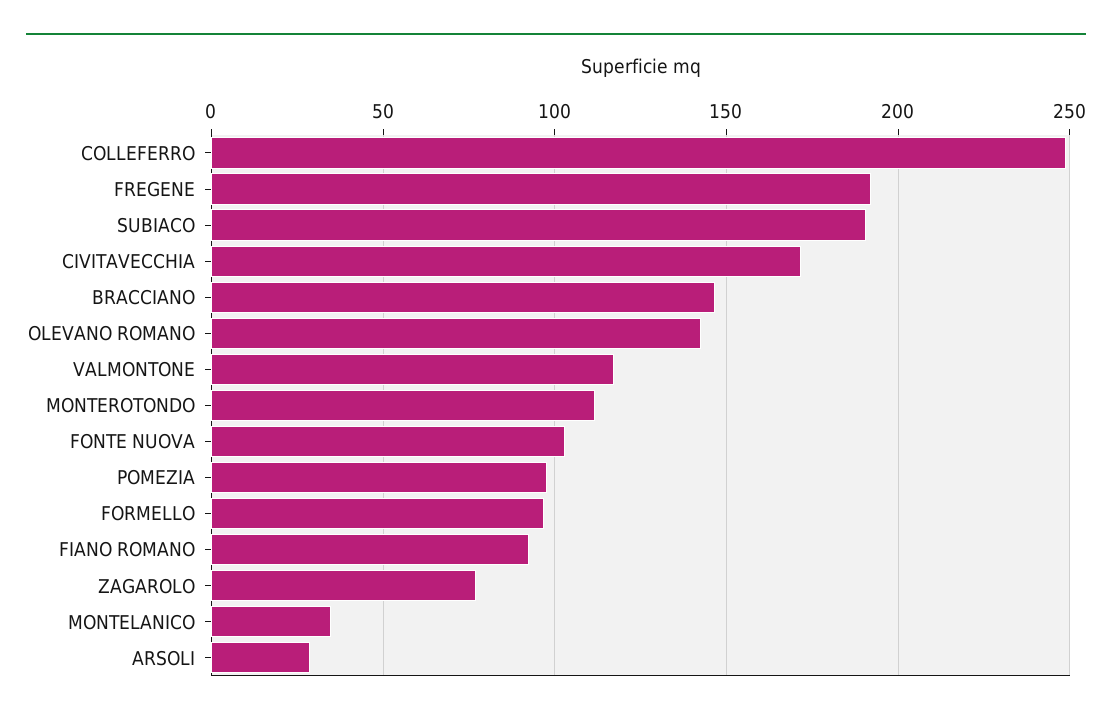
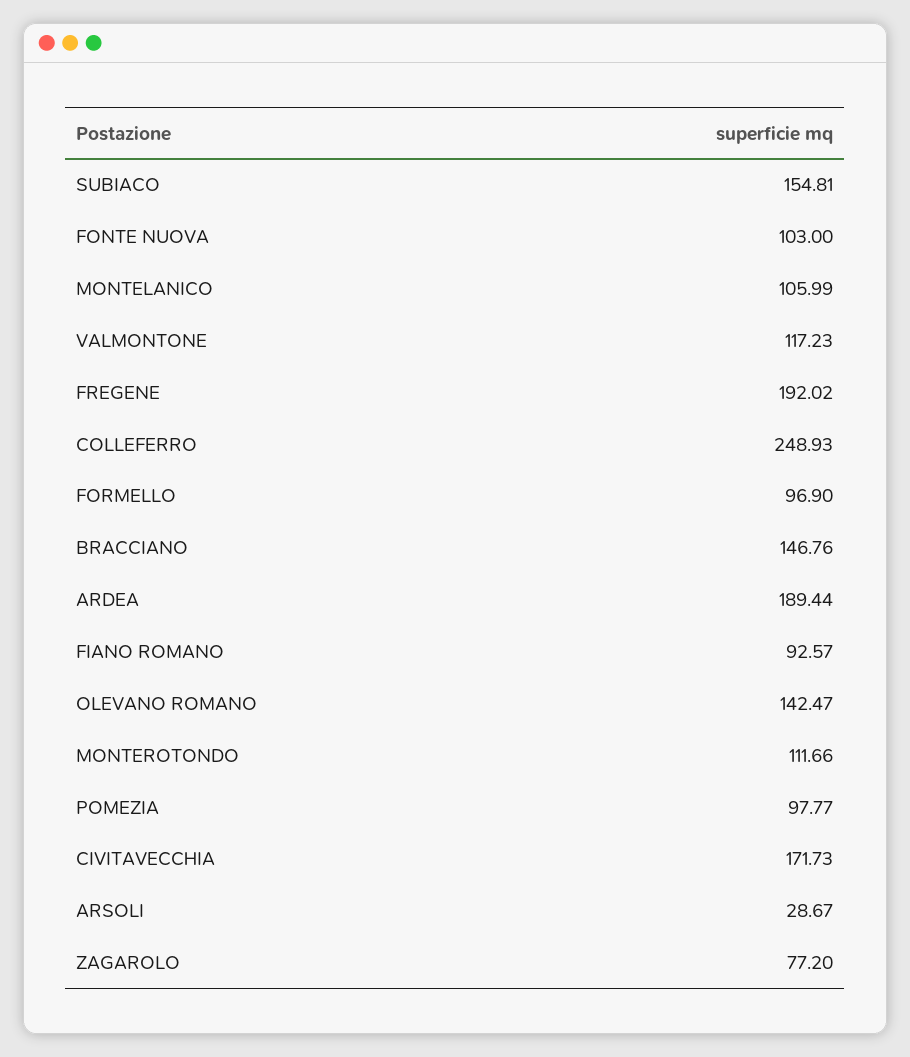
SUBIACO: 190 -> 154.81
MONTELANICO: 35 -> 105.99
ARDEA: none -> 189.44

